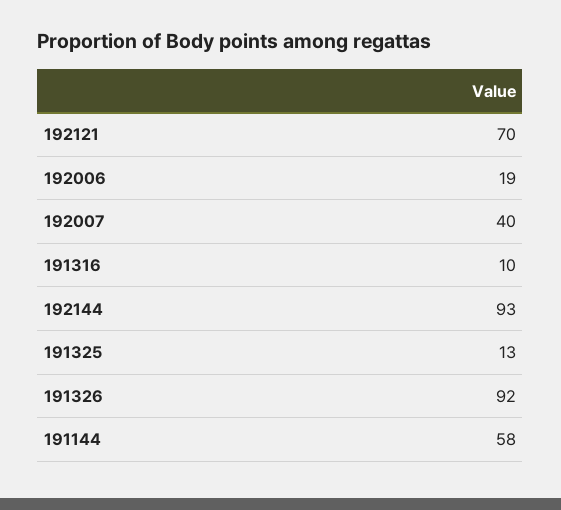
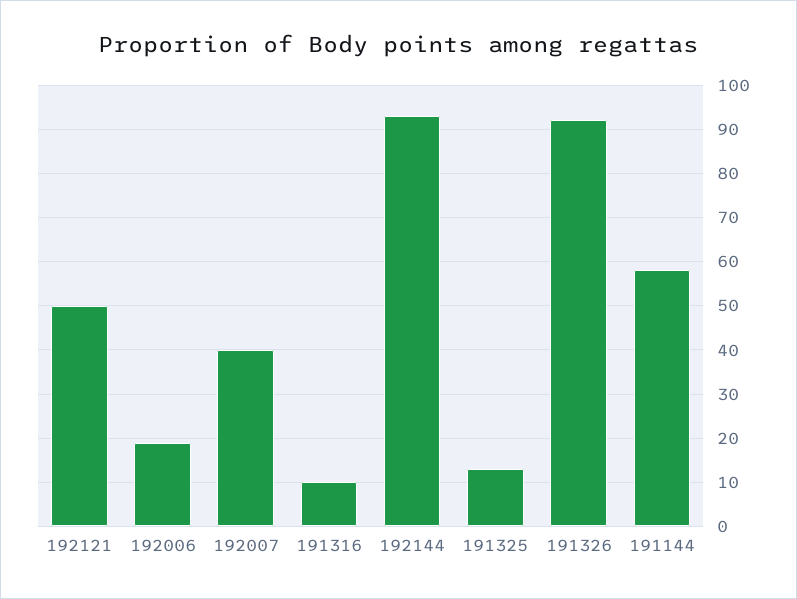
192121: 70 -> 50

